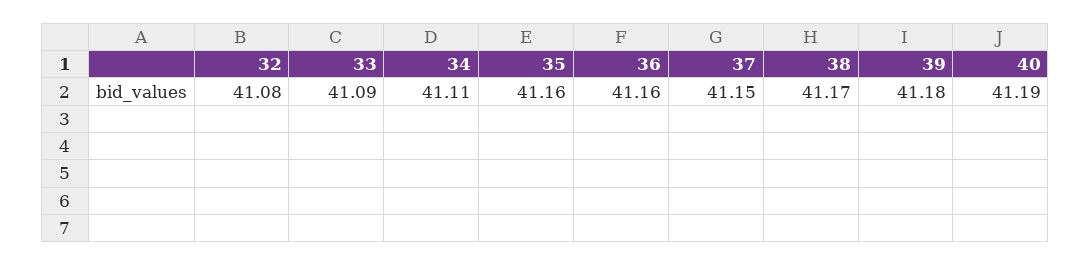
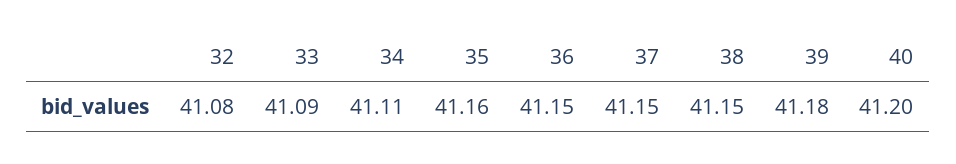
36: 41.16 -> 41.15
38: 41.17 -> 41.15
40: 41.19 -> 41.2

